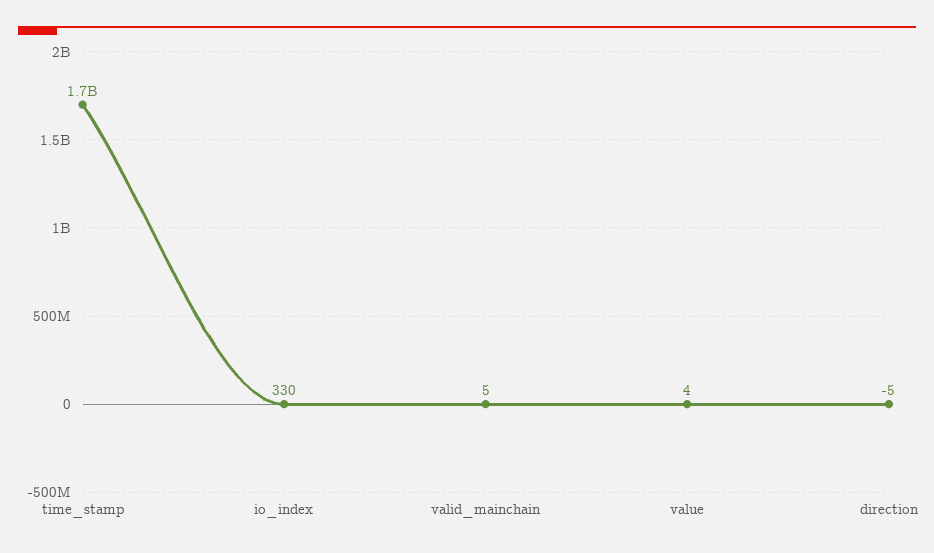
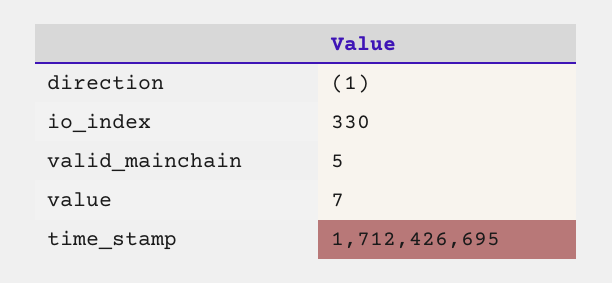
value: 4 -> 7
direction: -5 -> -1

